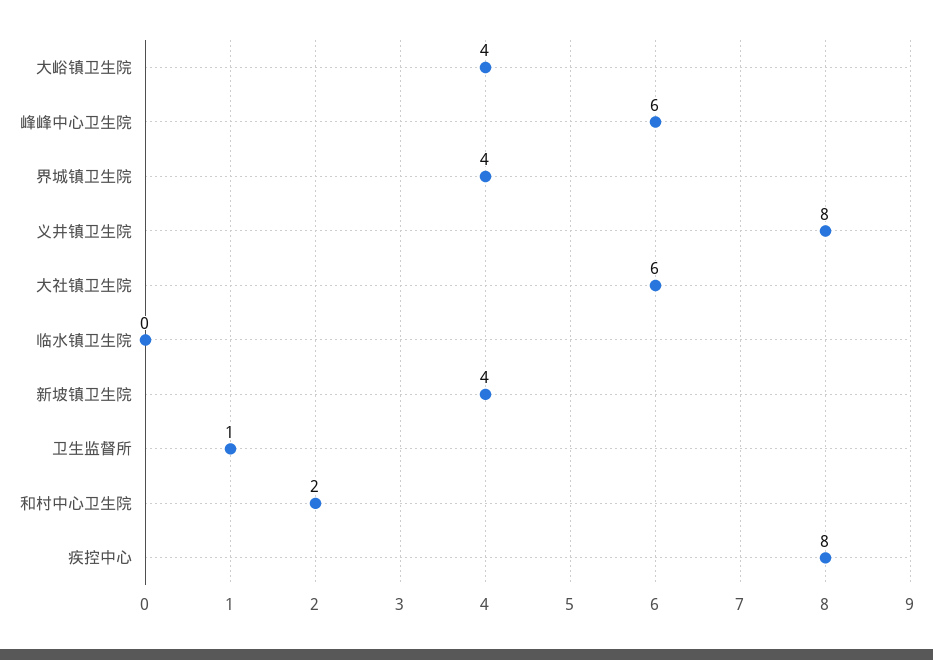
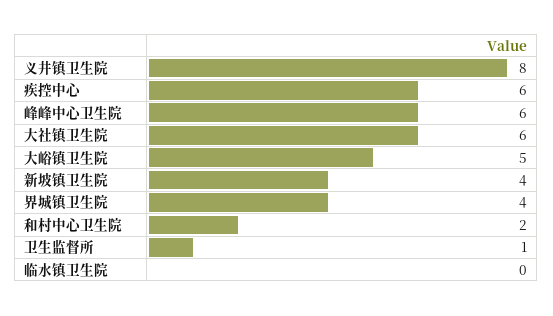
大峪镇卫生院: 4 -> 5
疾控中心: 8 -> 6

